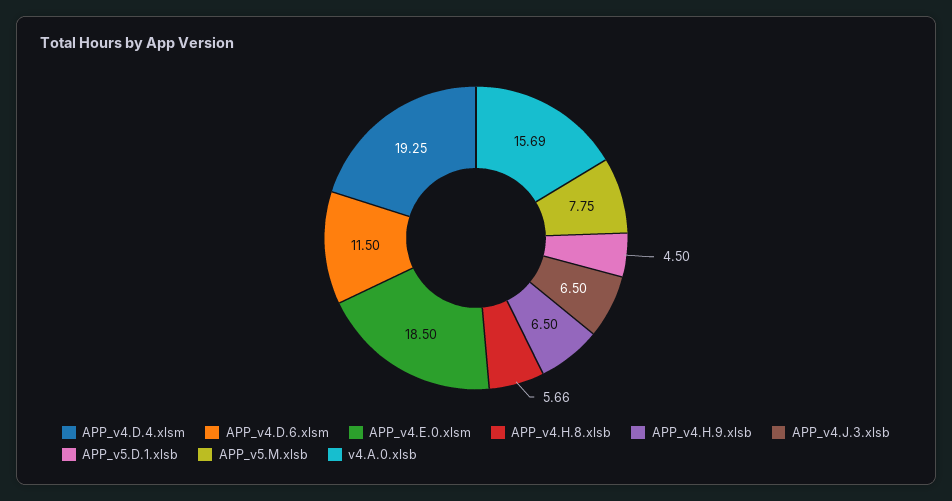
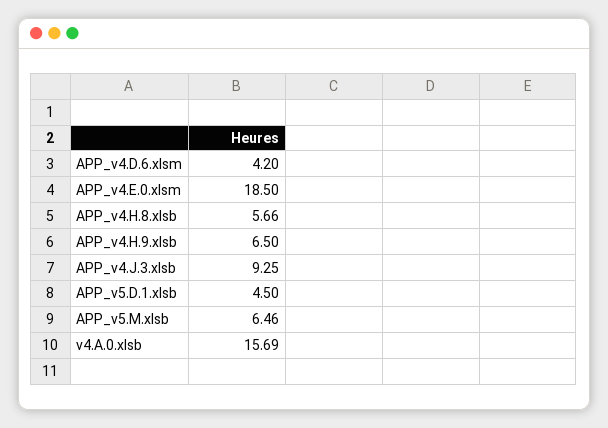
APP_v4.D.4.xlsm: 19.25 -> none
APP_v4.D.6.xlsm: 11.5 -> 4.2
APP_v4.J.3.xlsb: 6.5 -> 9.25
APP_v5.M.xlsb: 7.75 -> 6.46

